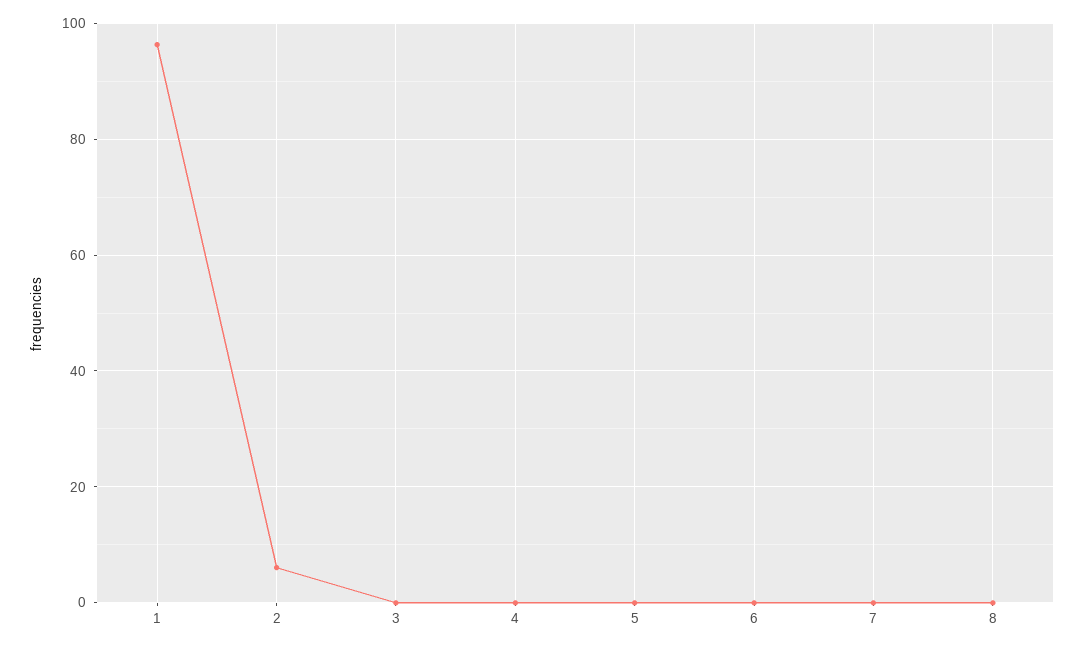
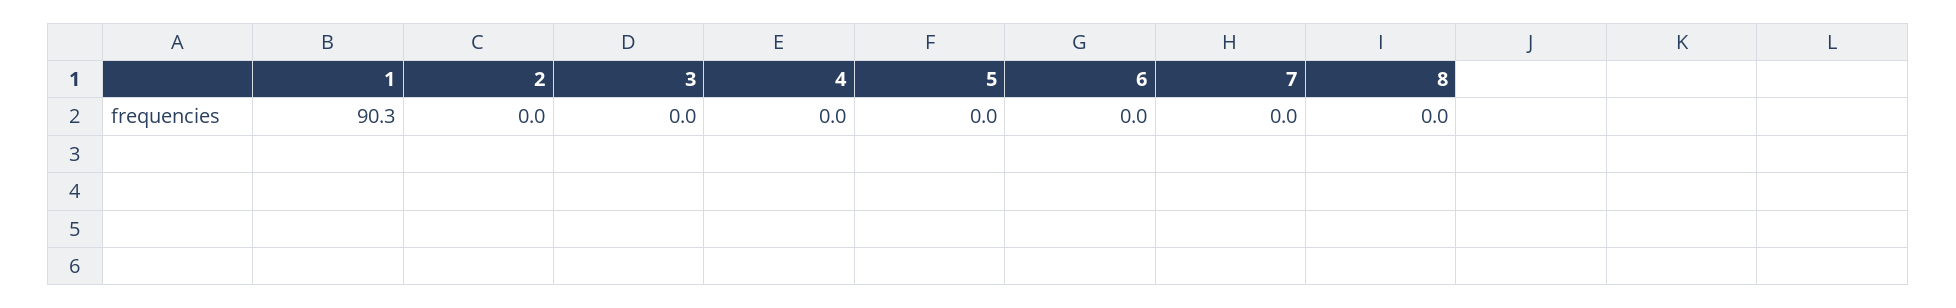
1: 96 -> 90.3
2: 6 -> 0

